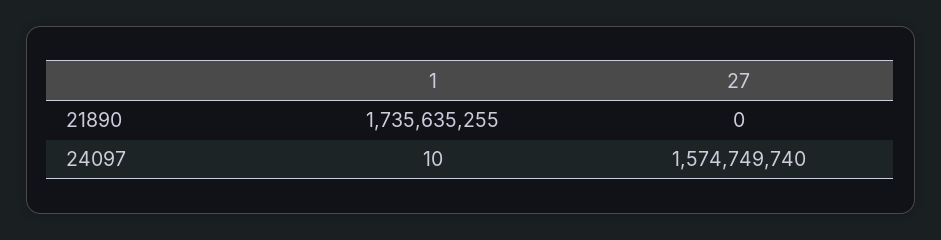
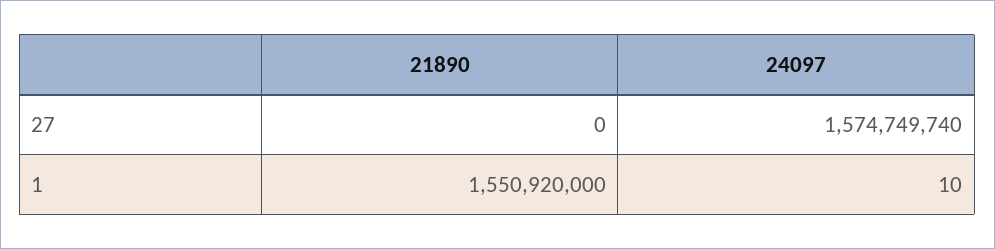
1, 21890: 1735635255 -> 1550920000

